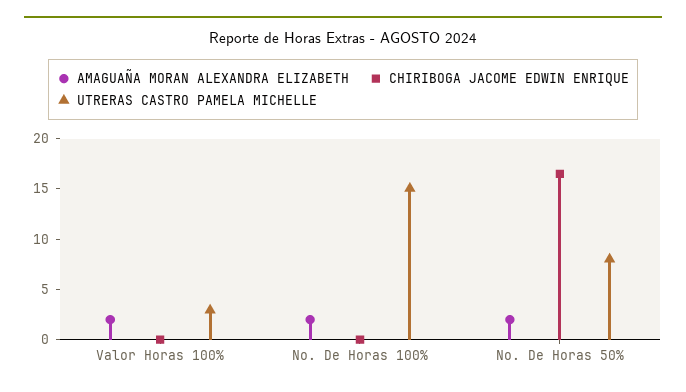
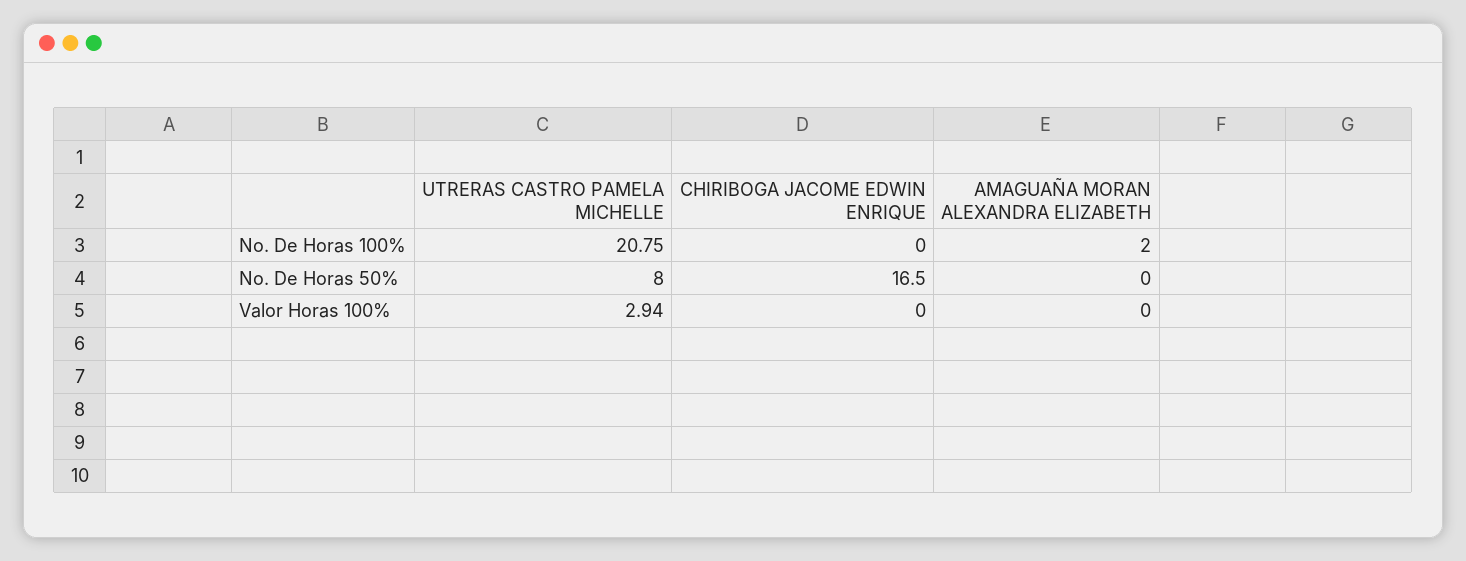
AMAGUAÑA MORAN ALEXANDRA ELIZABETH, Valor Horas 100%: 2 -> 0
UTRERAS CASTRO PAMELA MICHELLE, No. De Horas 100%: 15 -> 20.75
AMAGUAÑA MORAN ALEXANDRA ELIZABETH, No. De Horas 50%: 2 -> 0

